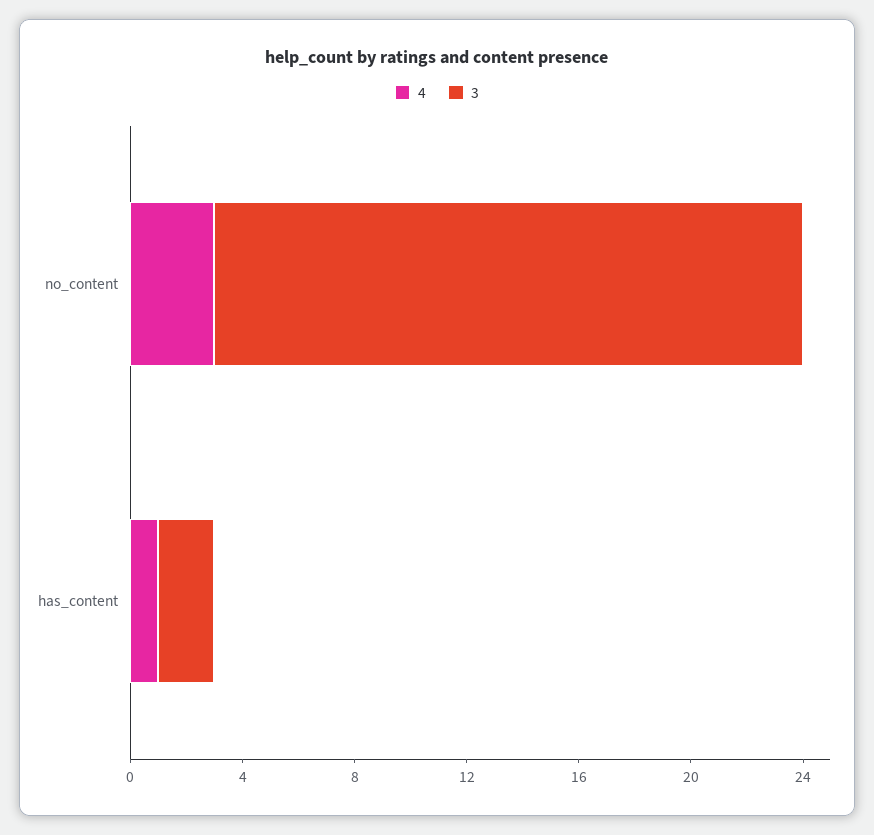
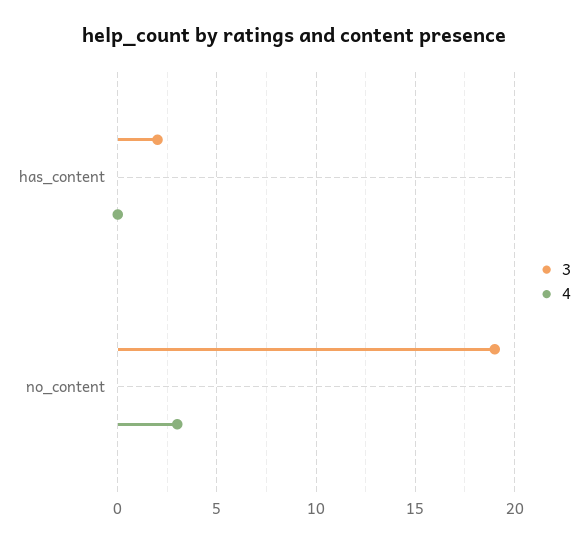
3, no_content: 21 -> 19
4, has_content: 1 -> 0

